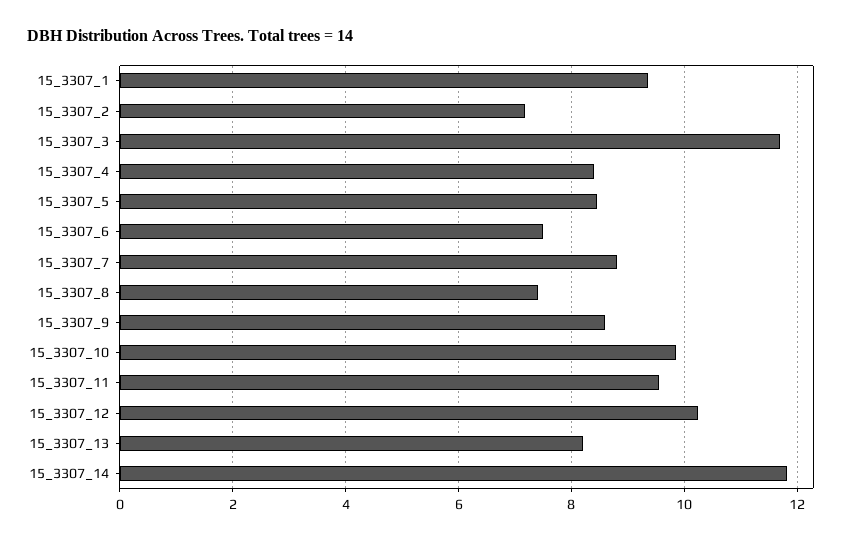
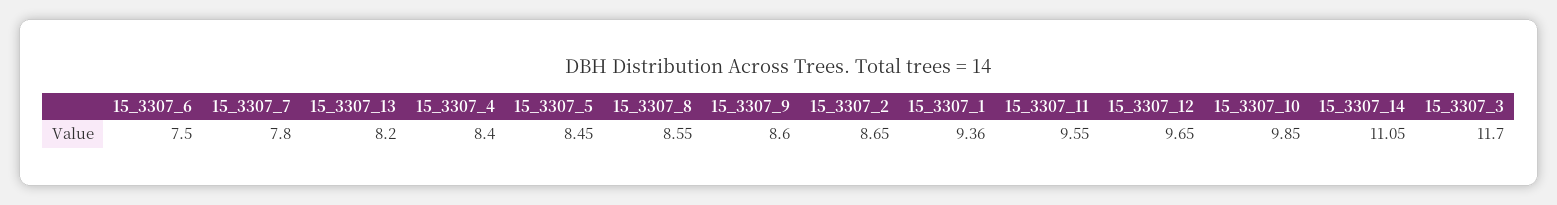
15_3307_2: 7.2 -> 8.65
15_3307_7: 8.8 -> 7.8
15_3307_8: 7.4 -> 8.55
15_3307_12: 10.2 -> 9.65
15_3307_14: 11.8 -> 11.05

